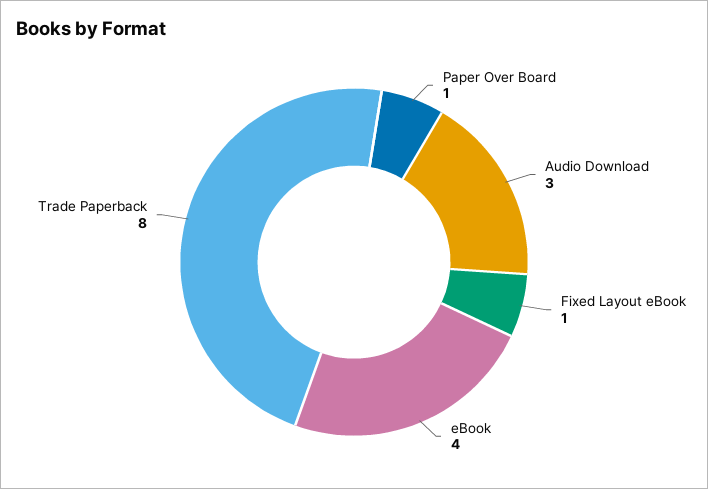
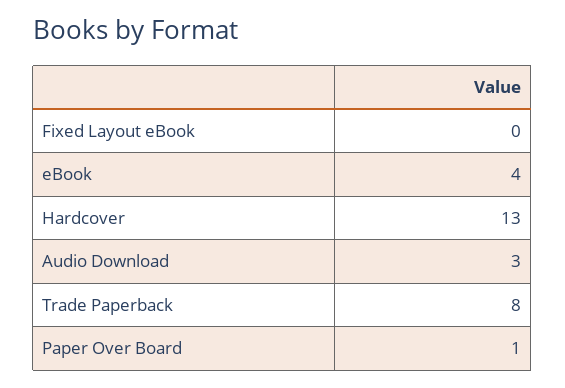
Fixed Layout eBook: 1 -> 0
Hardcover: none -> 13

